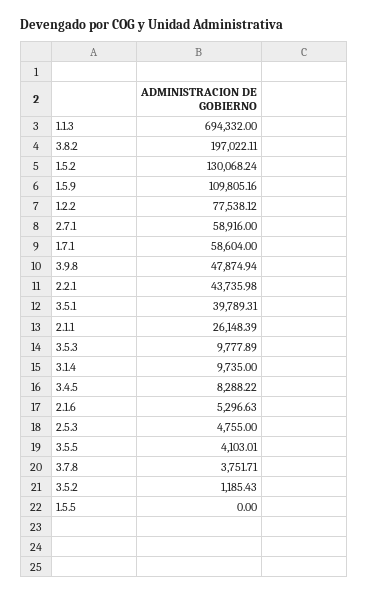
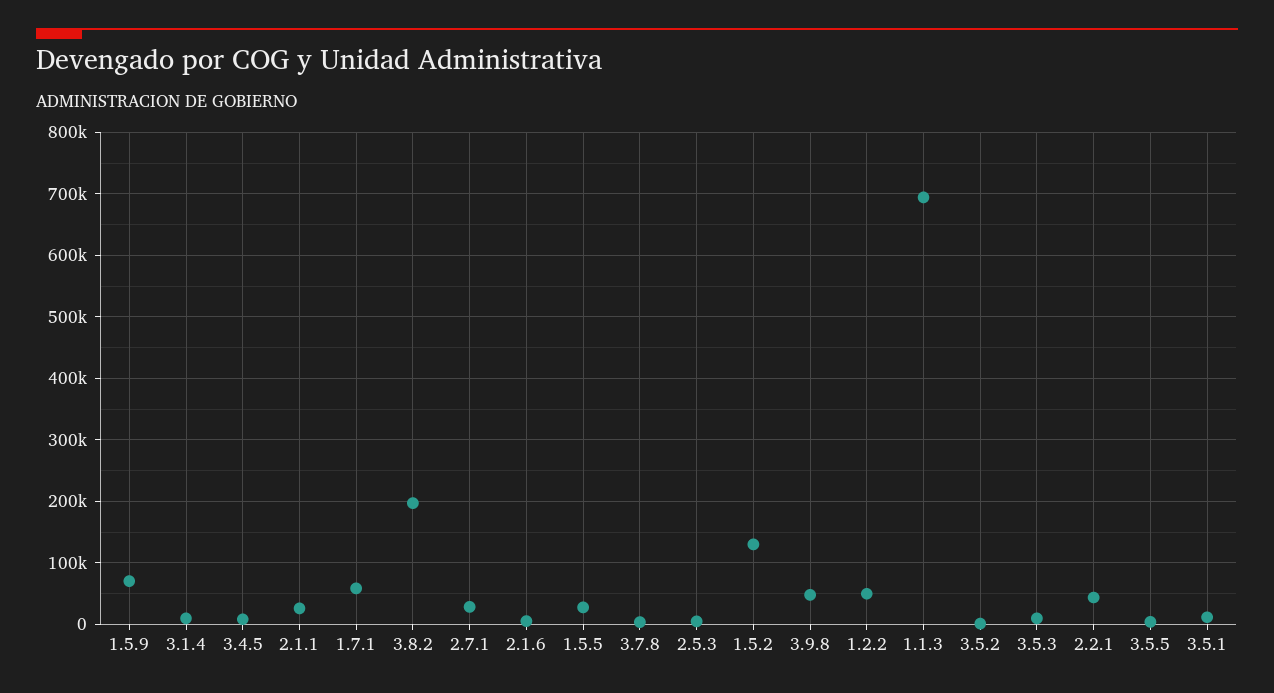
1.5.9: 109805.16 -> 70000
1.2.2: 77538.12 -> 50000
2.7.1: 58916 -> 30000
3.5.1: 39789.31 -> 10000
1.5.5: 0 -> 30000

